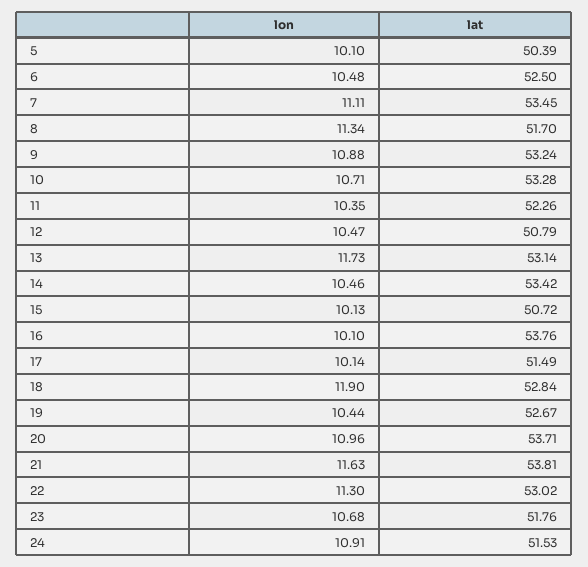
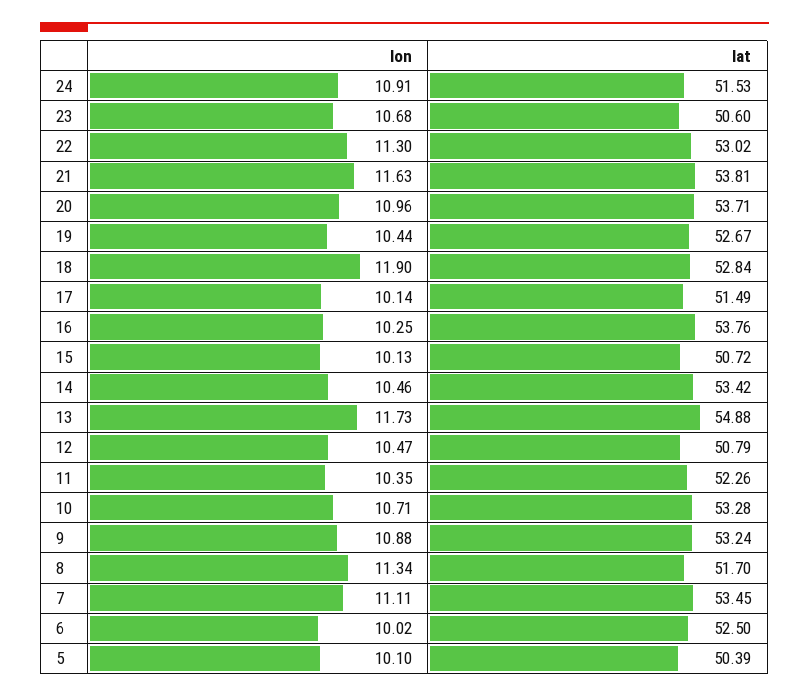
lon, 6: 10.48 -> 10.02
lat, 13: 53.14 -> 54.88
lon, 16: 10.1 -> 10.25
lat, 23: 51.76 -> 50.6

